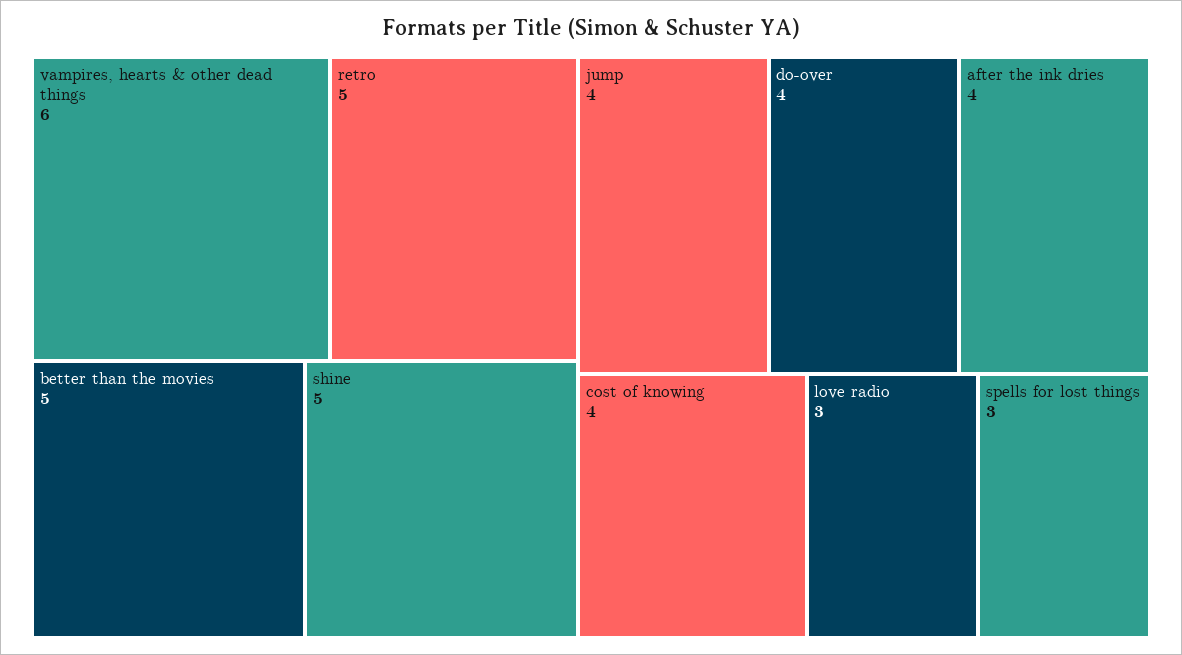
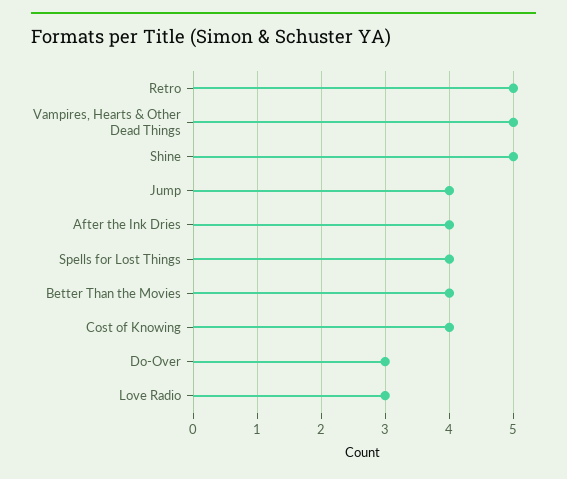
vampires, hearts & other dead things: 6 -> 5
better than the movies: 5 -> 4
do-over: 4 -> 3
spells for lost things: 3 -> 4

